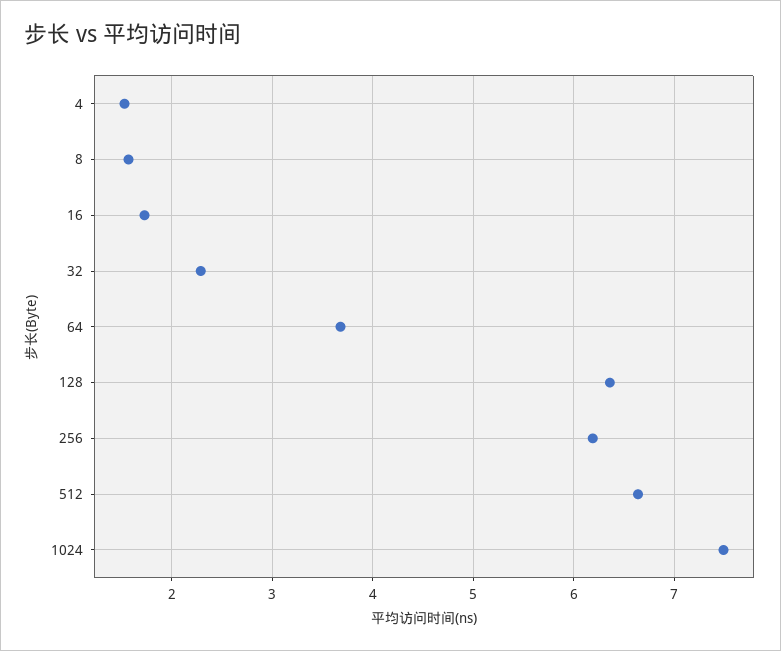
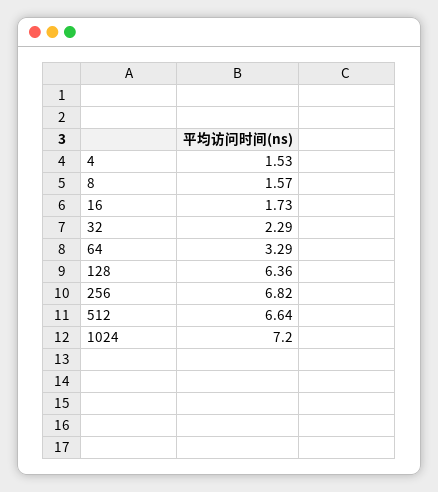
64: 3.7 -> 3.29
256: 6.2 -> 6.82
1024: 7.5 -> 7.2

